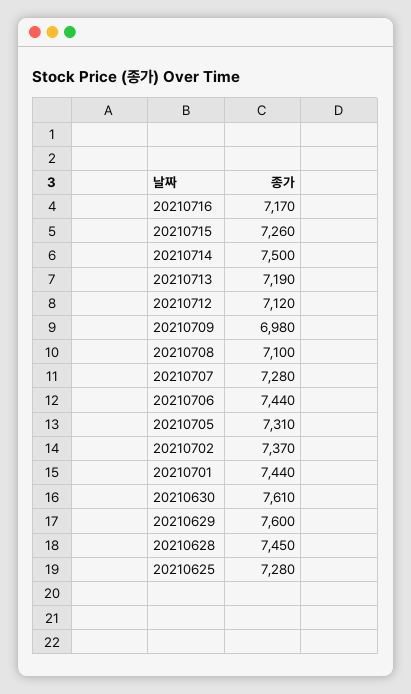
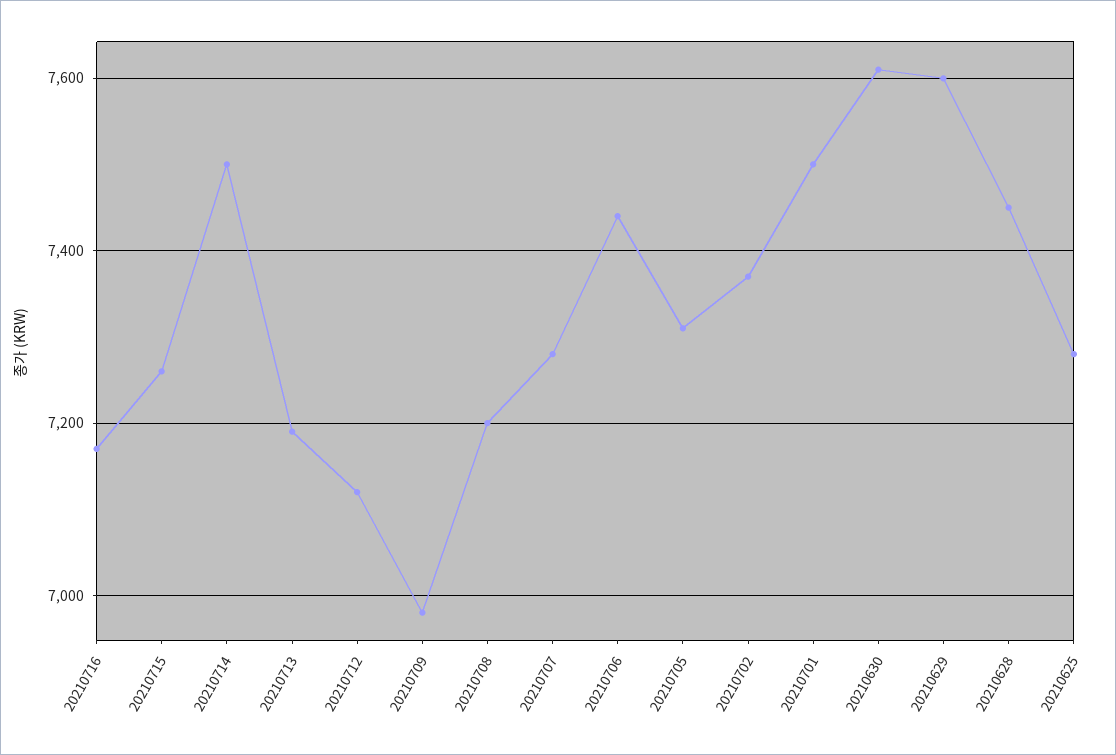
20210708: 7100 -> 7200
20210701: 7440 -> 7500

